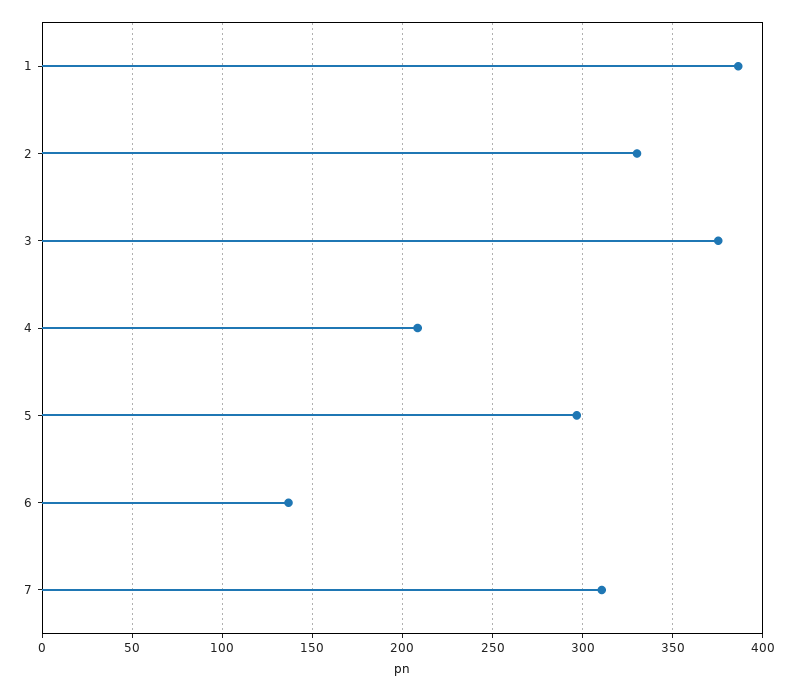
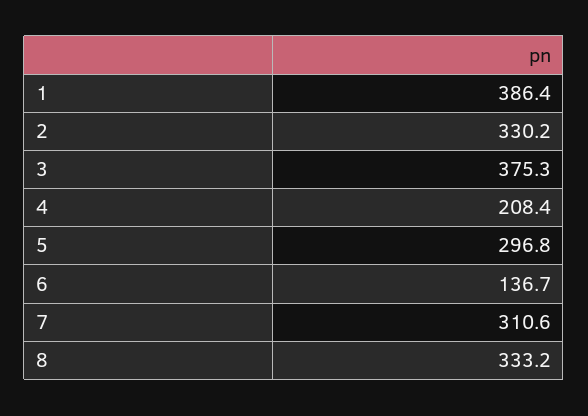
8: none -> 333.2

